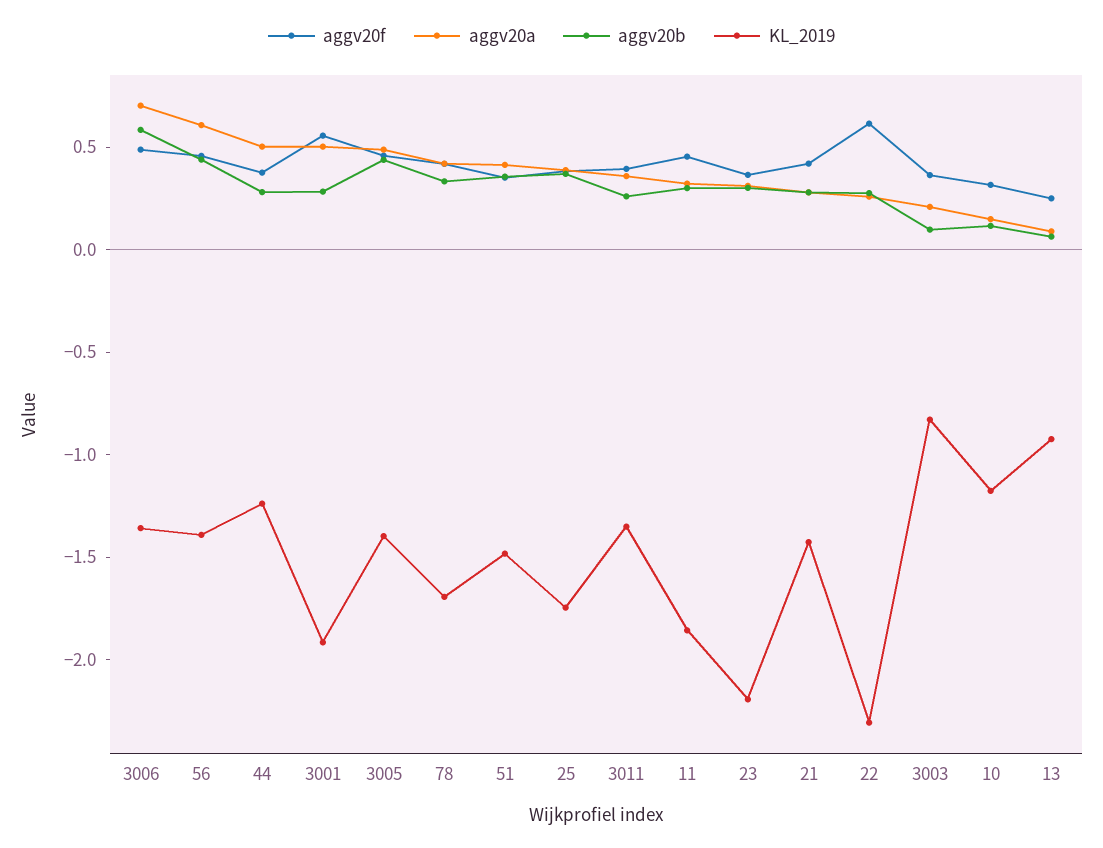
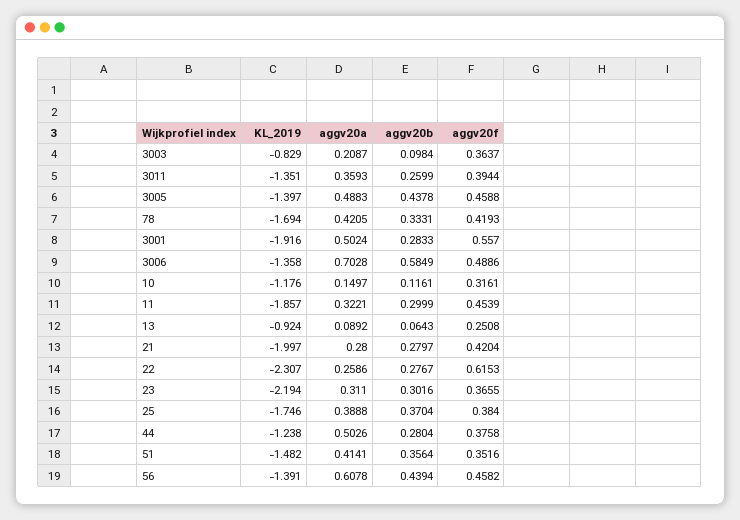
KL_2019, 21: -1.4 -> -1.997

